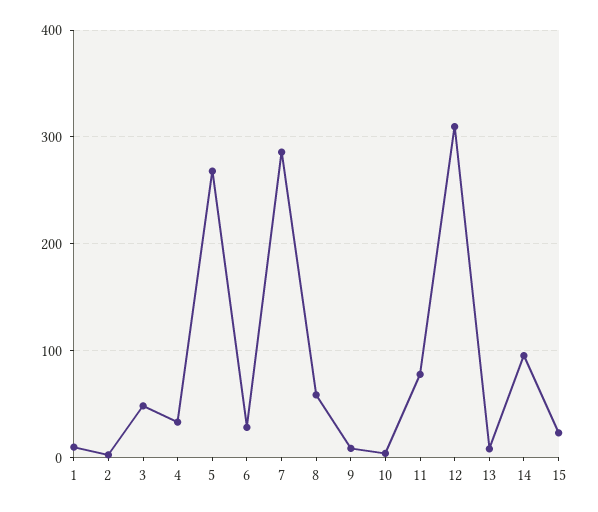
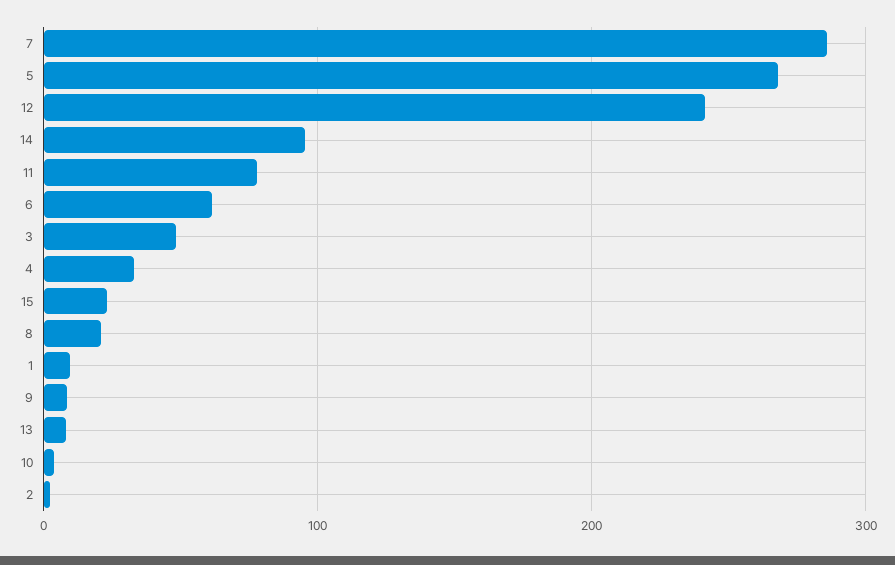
6: 30 -> 60
8: 60 -> 20
12: 310 -> 240

